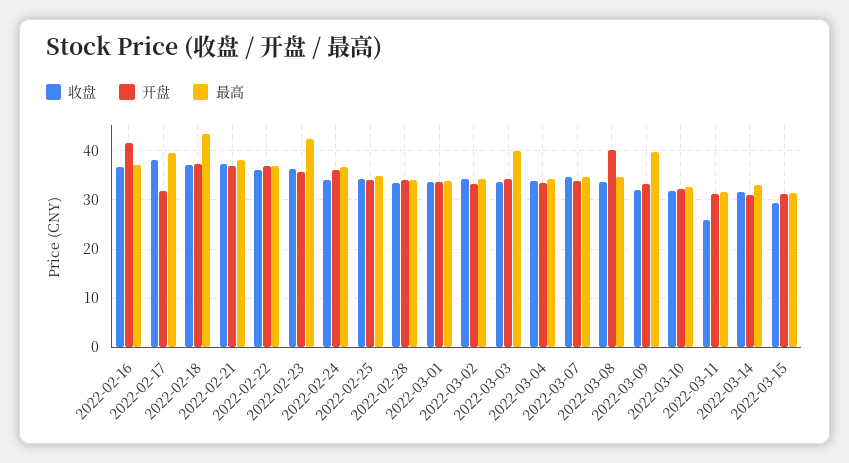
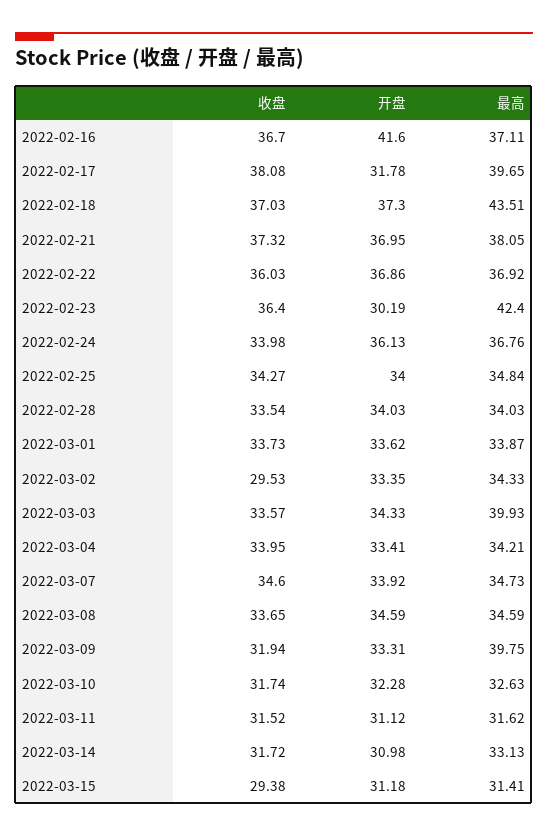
开盘, 2022-02-23: 36 -> 30.19
收盘, 2022-03-02: 34 -> 29.53
开盘, 2022-03-08: 40 -> 34.59
收盘, 2022-03-11: 26 -> 31.52

